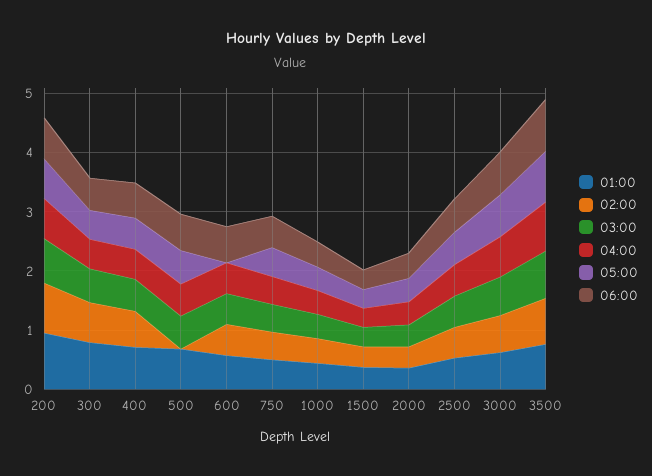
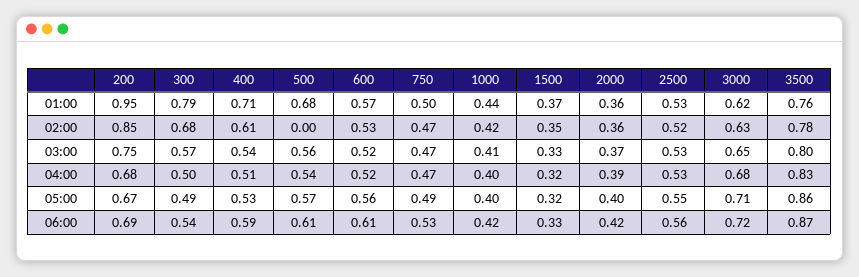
05:00, 600: 0 -> 0.56

